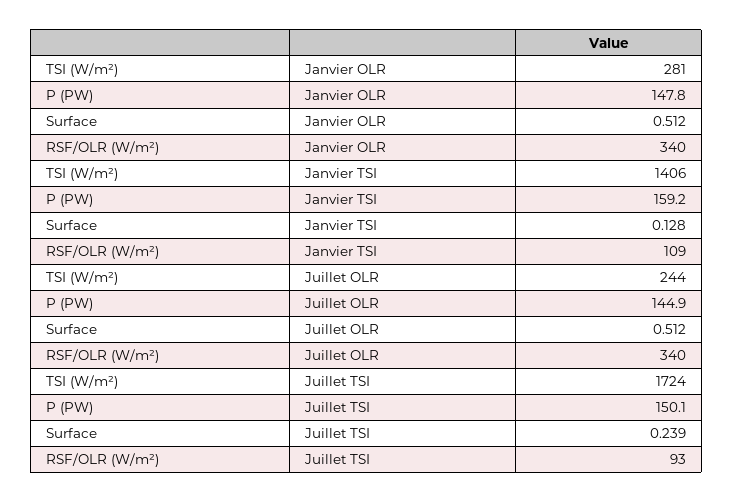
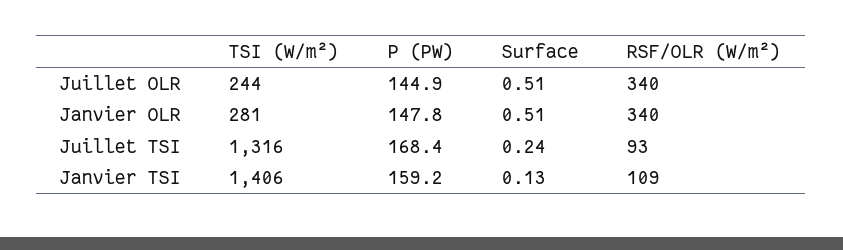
TSI (W/m²), Juillet TSI: 1724 -> 1316
P (PW), Juillet TSI: 150.1 -> 168.4

